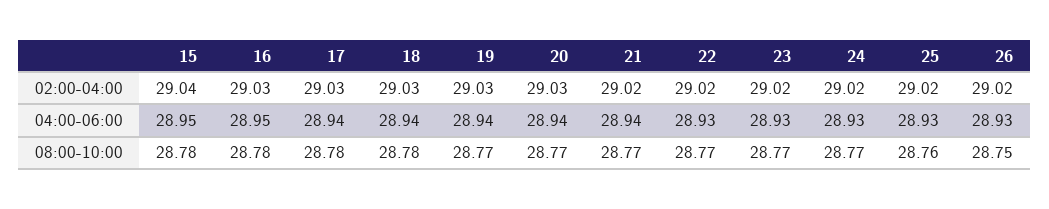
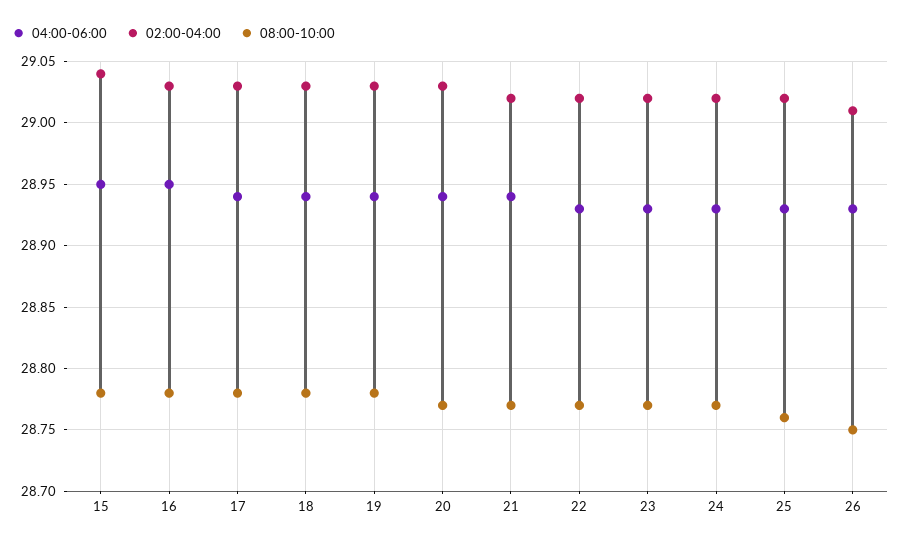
02:00-04:00, 26: 29.02 -> 29.01
08:00-10:00, 19: 28.77 -> 28.78

